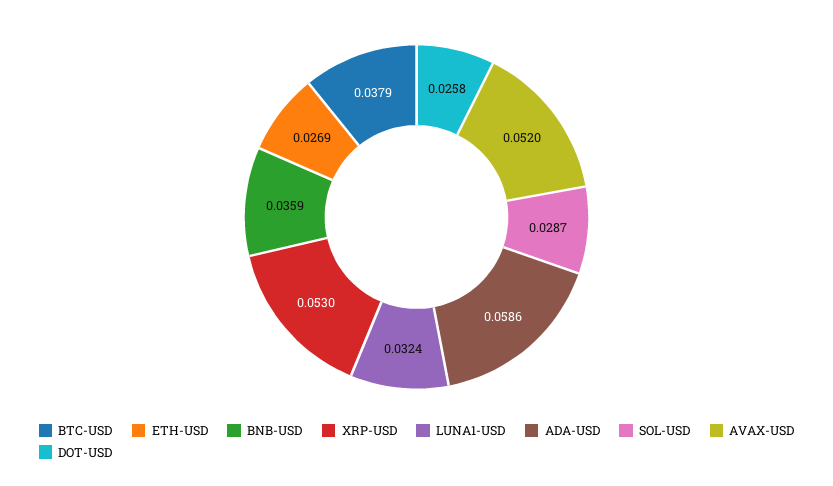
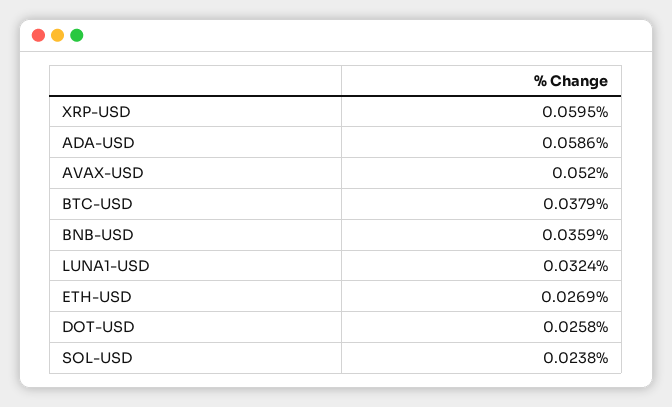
XRP-USD: 0.053 -> 0.0595
SOL-USD: 0.0287 -> 0.0238

